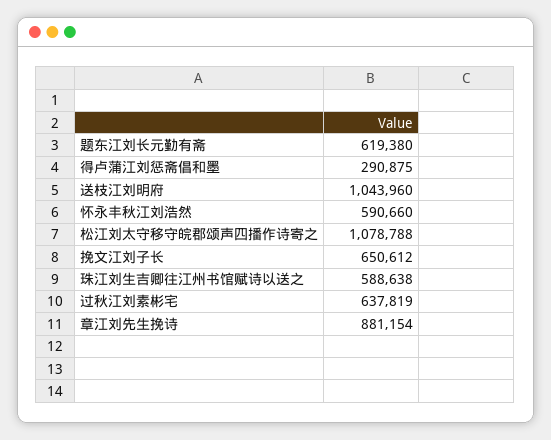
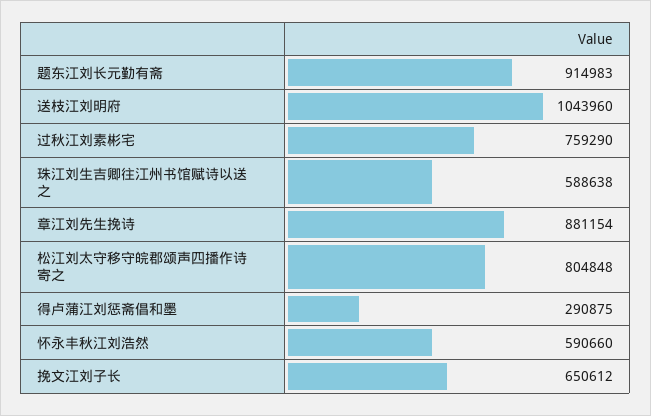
题东江刘长元勤有斋: 619380 -> 914983
松江刘太守移守皖郡颂声四播作诗寄之: 1078788 -> 804848
过秋江刘素彬宅: 637819 -> 759290

